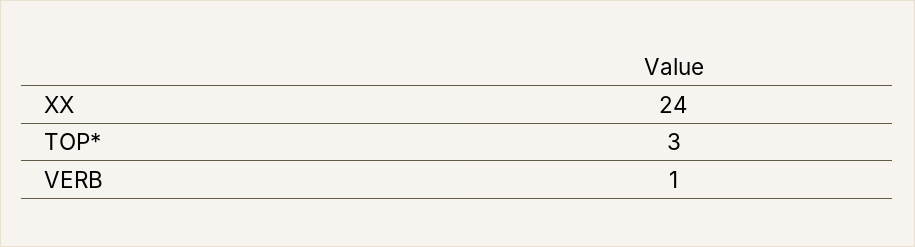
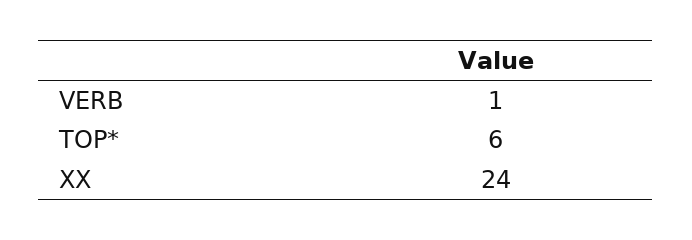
TOP*: 3 -> 6

